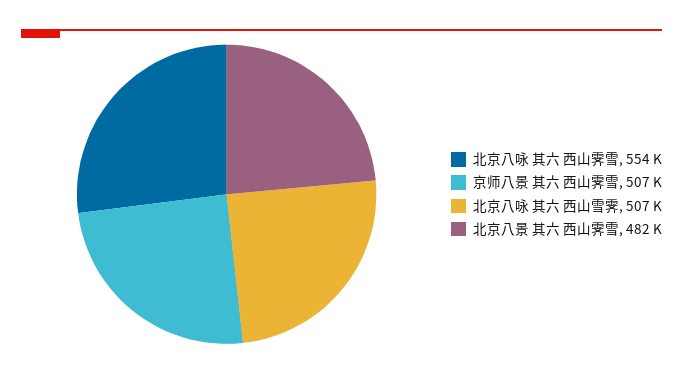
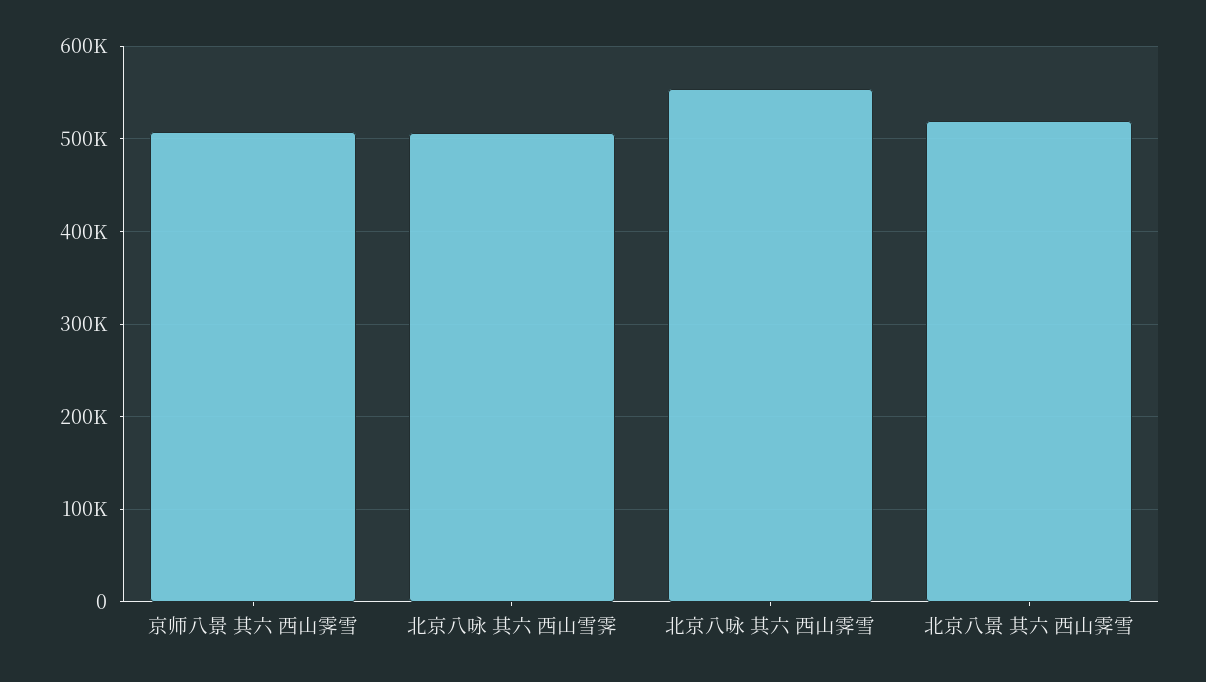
北京八景 其六 西山霁雪: 482000 -> 520000

